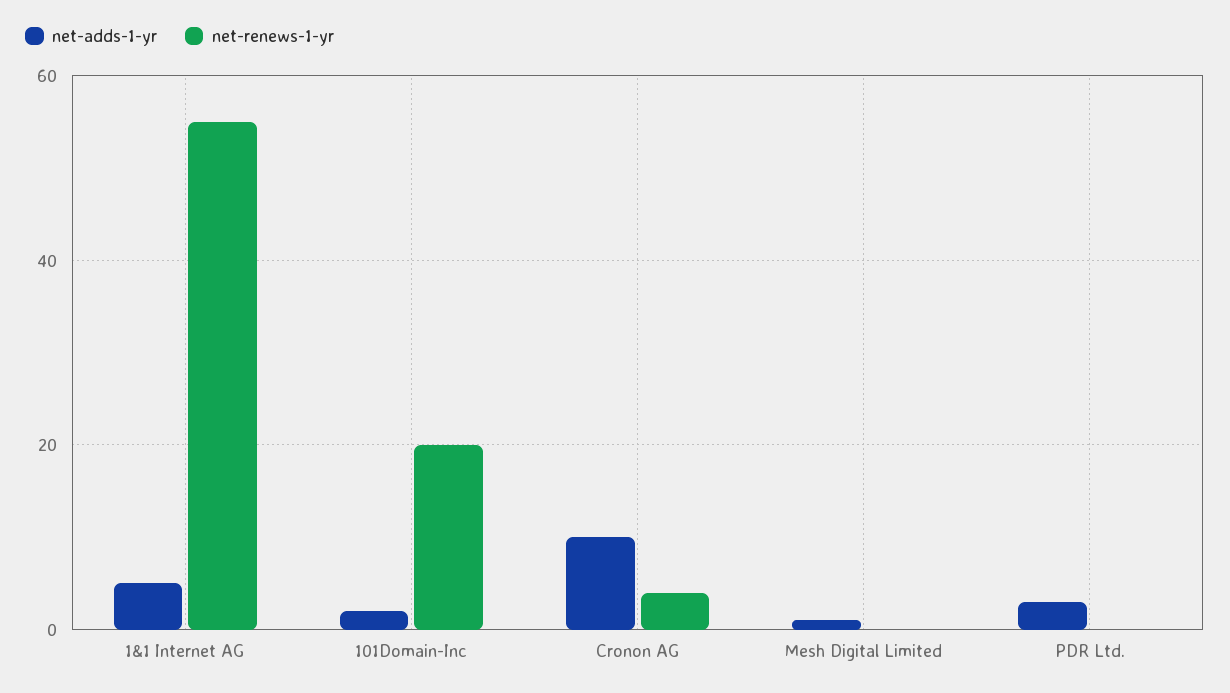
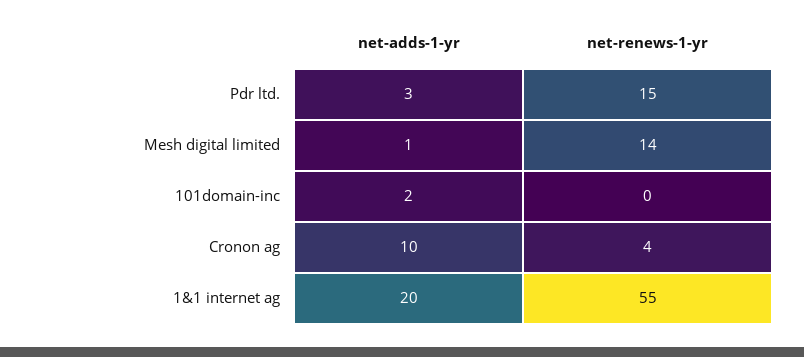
net-adds-1-yr, 1&1 Internet AG: 5 -> 20
net-renews-1-yr, 101Domain-Inc: 20 -> 0
net-renews-1-yr, Mesh Digital Limited: 0 -> 14
net-renews-1-yr, PDR Ltd.: 0 -> 15

